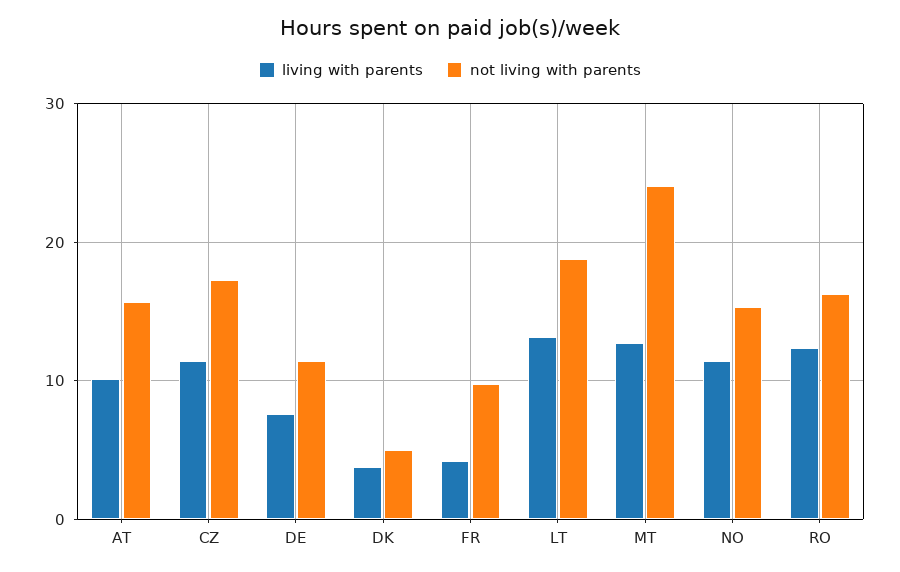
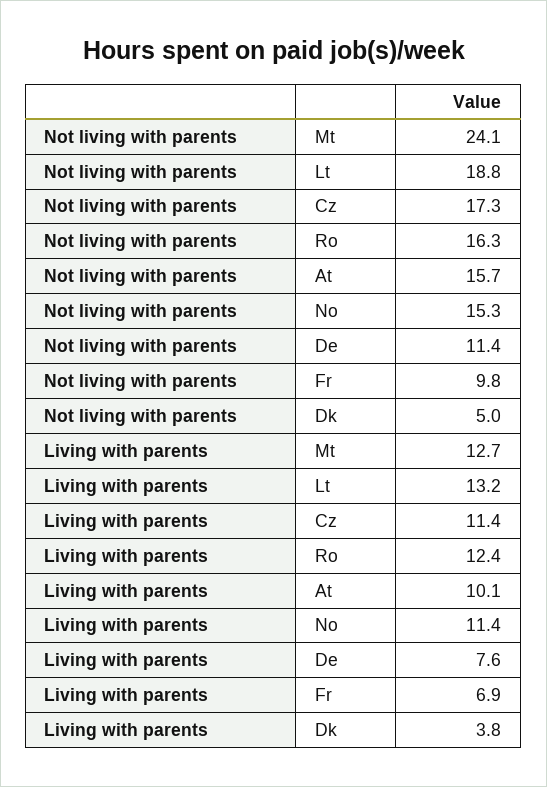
living with parents, FR: 4 -> 6.9

